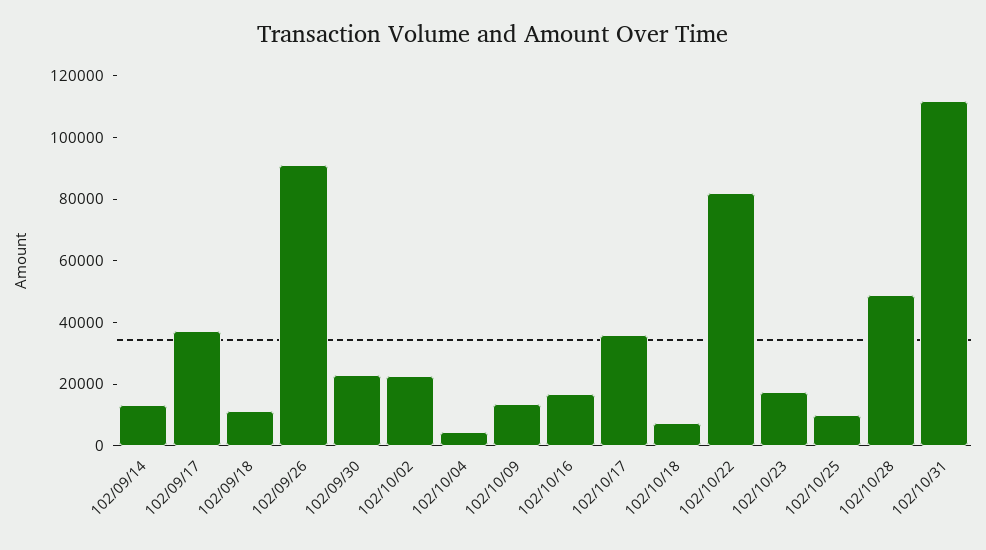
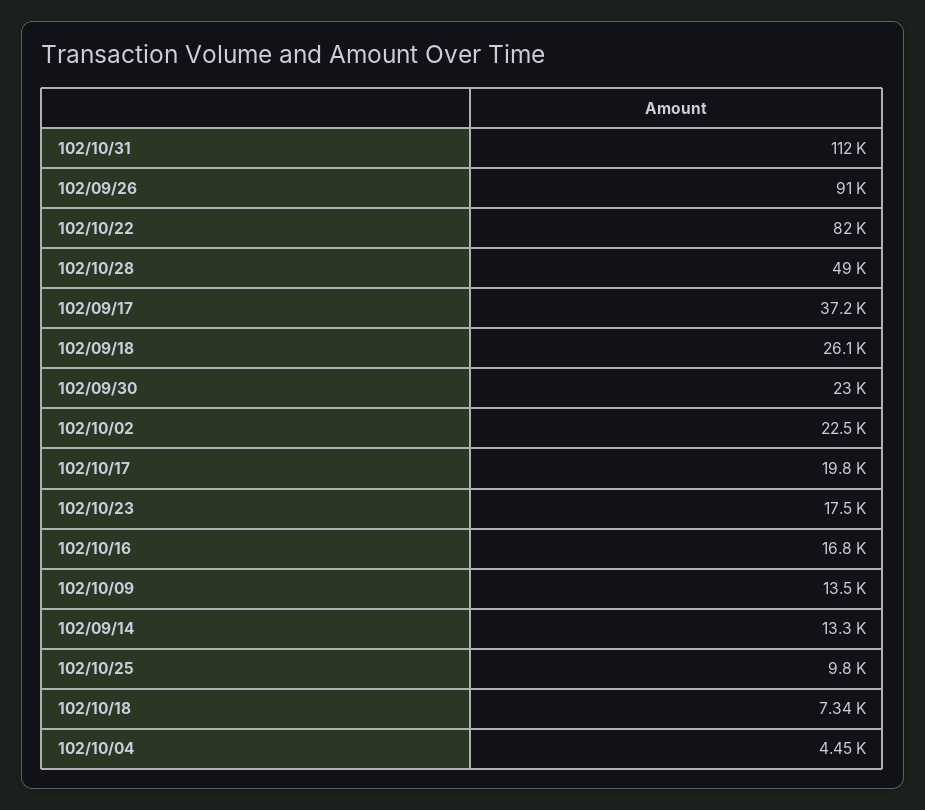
102/09/18: 10000 -> 26100
102/10/17: 35000 -> 19800

